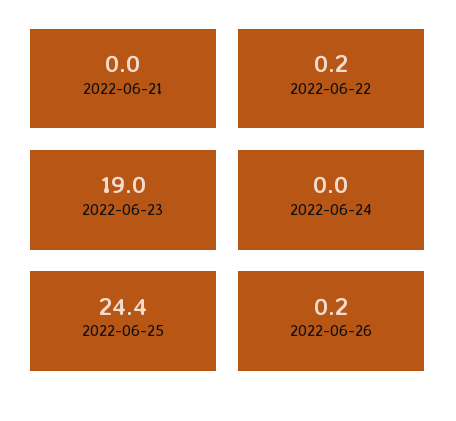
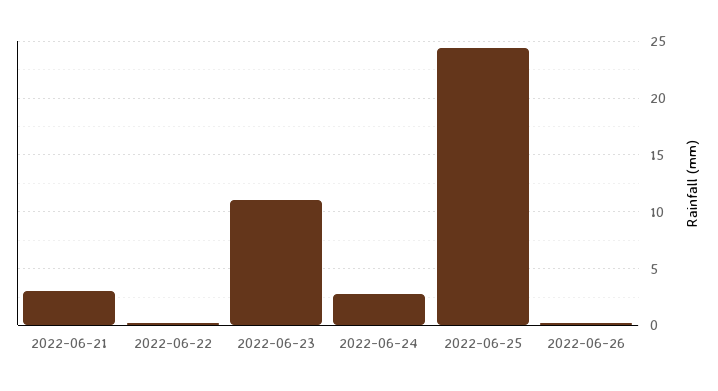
2022-06-21: 0 -> 3
2022-06-23: 19 -> 11
2022-06-24: 0 -> 3

